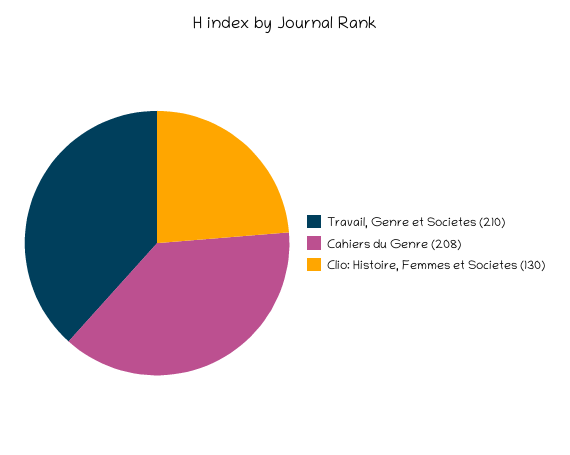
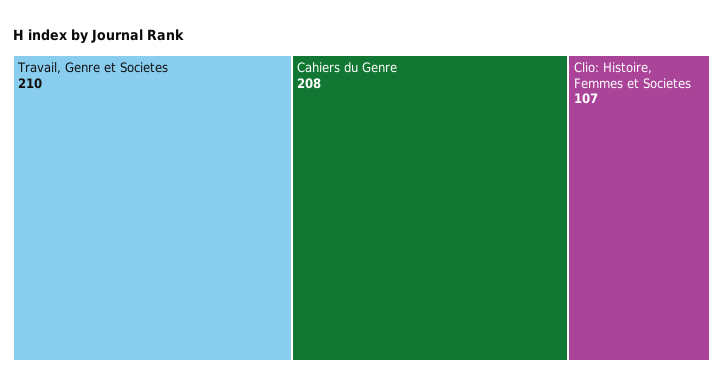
Clio: Histoire, Femmes et Societes: 130 -> 107

